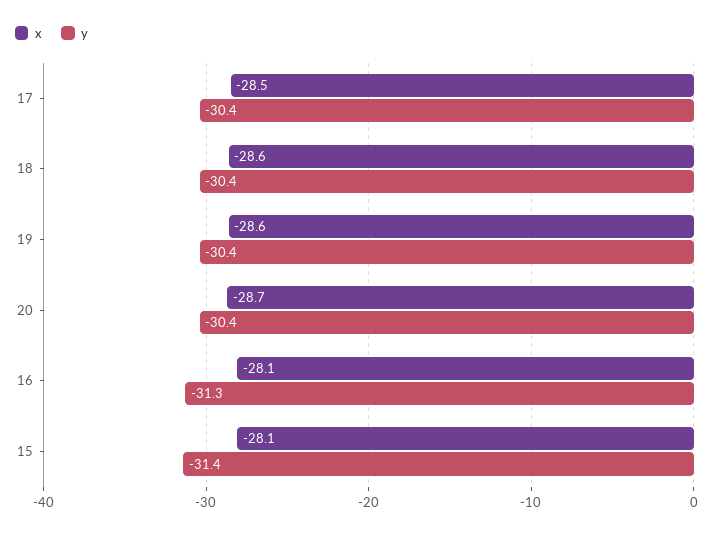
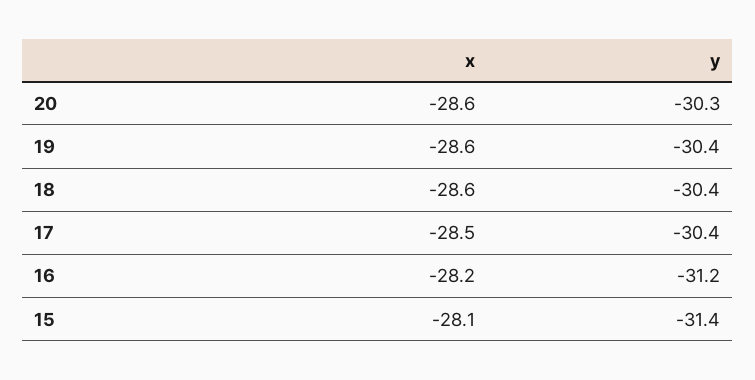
x, 20: -28.7 -> -28.6
y, 20: -30.4 -> -30.3
x, 16: -28.1 -> -28.2
y, 16: -31.3 -> -31.2

